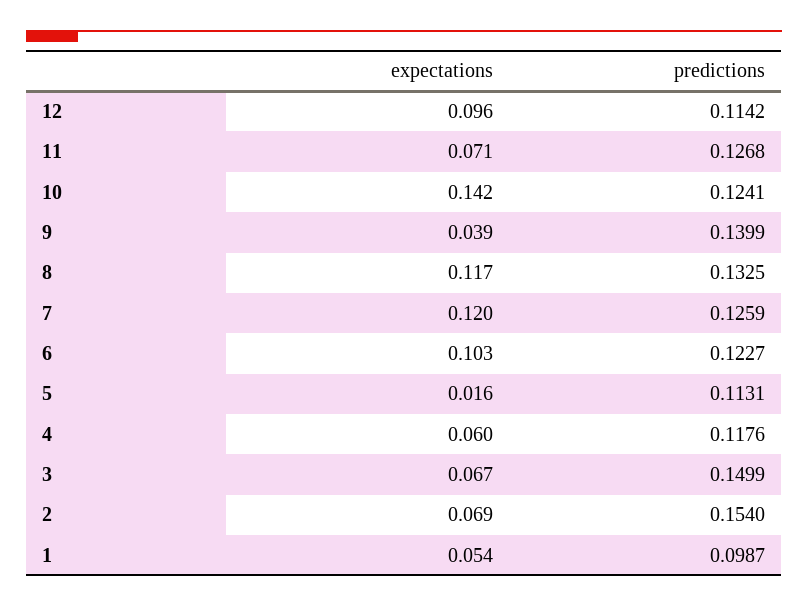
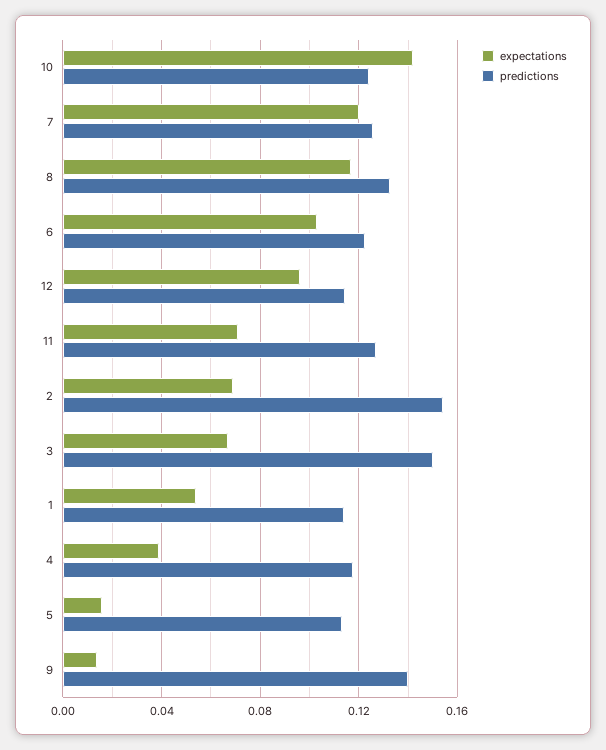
expectations, 9: 0.039 -> 0.015
expectations, 4: 0.06 -> 0.04
predictions, 1: 0.0987 -> 0.115

